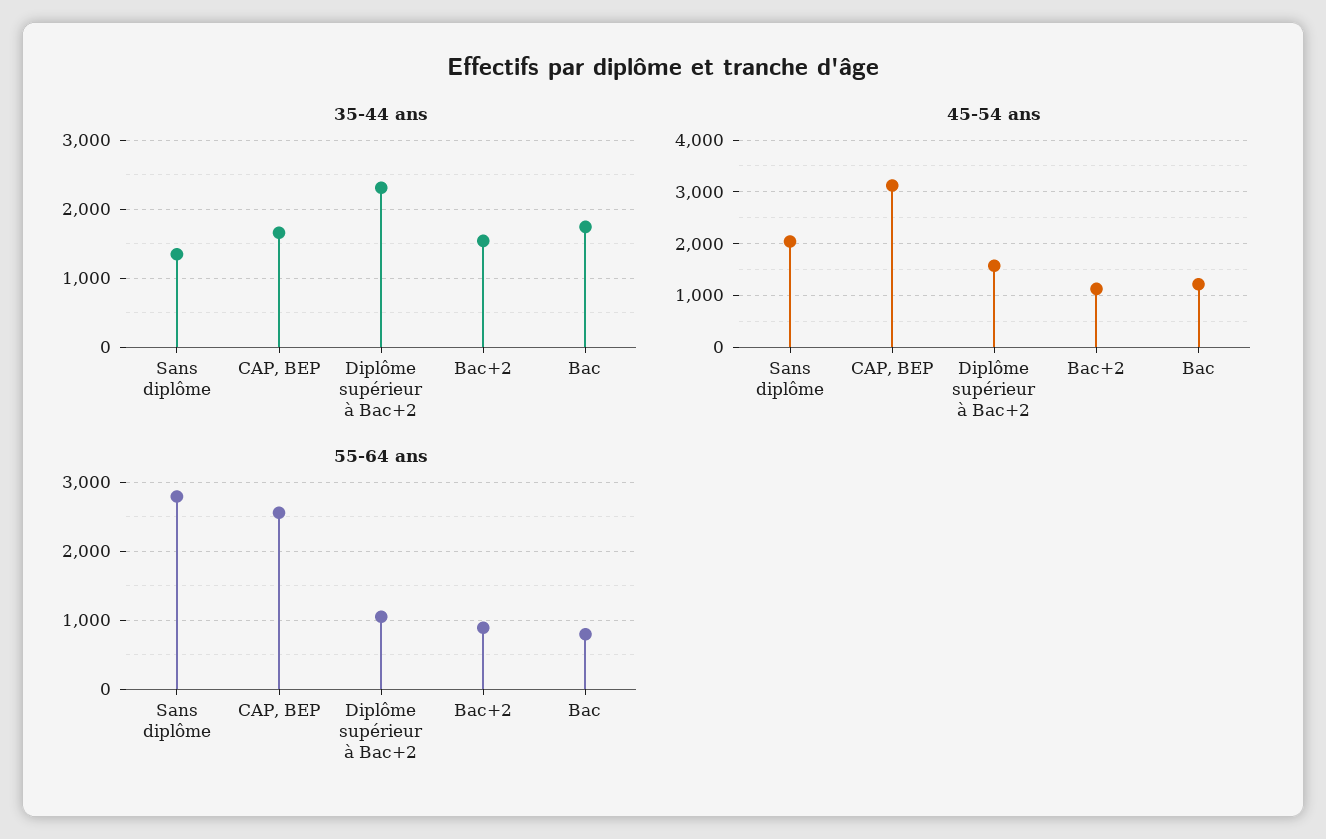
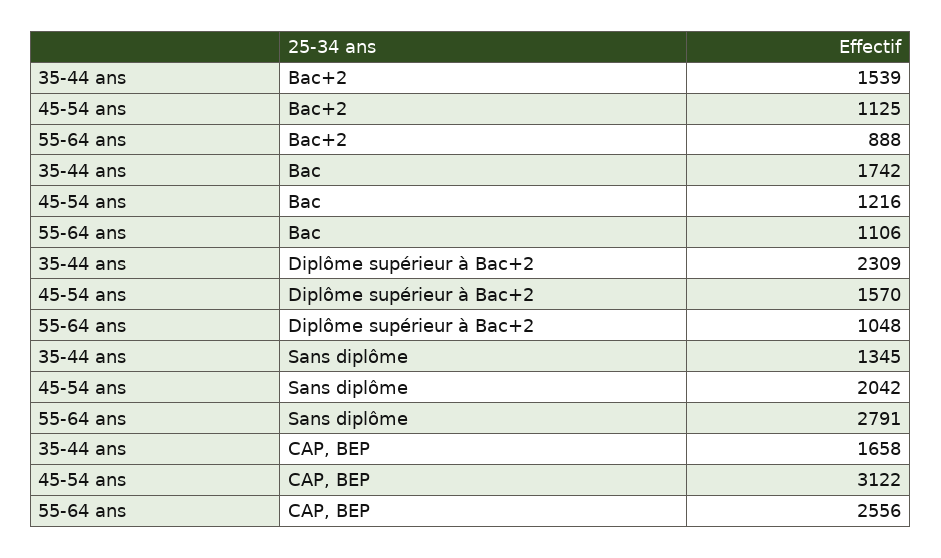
55-64 ans, Bac: 800 -> 1106

